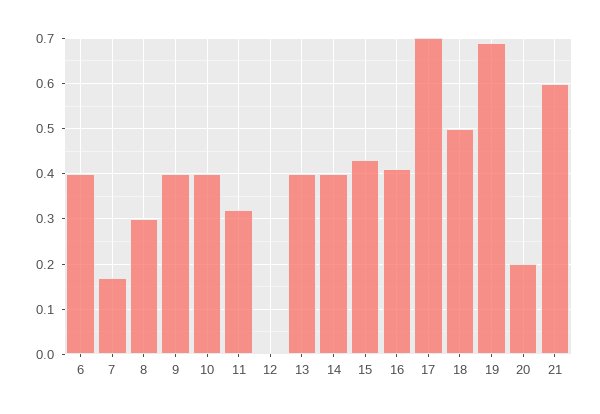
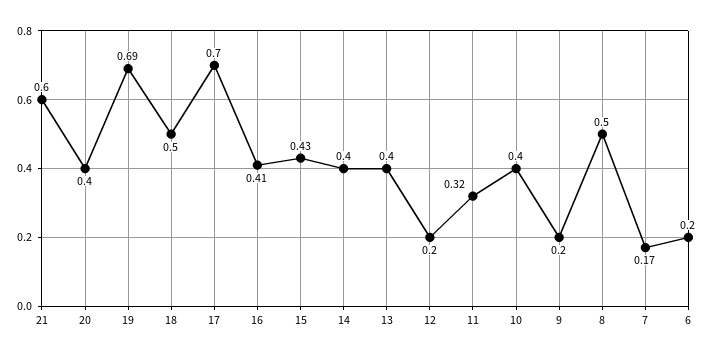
6: 0.4 -> 0.2
8: 0.3 -> 0.5
9: 0.4 -> 0.2
12: 0 -> 0.2
20: 0.2 -> 0.4

